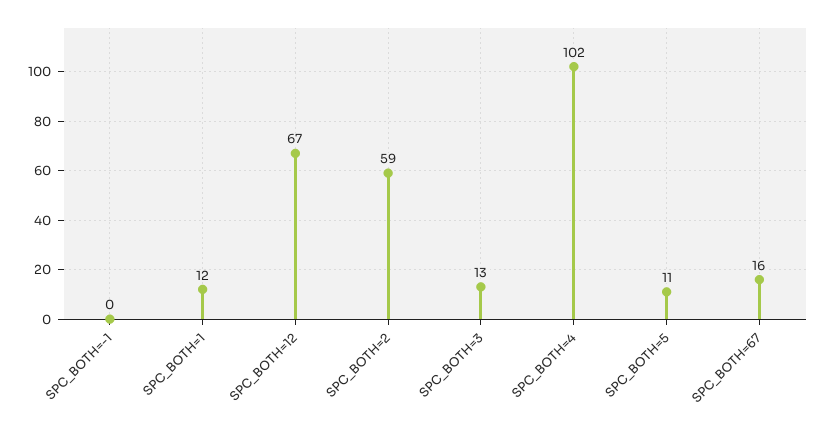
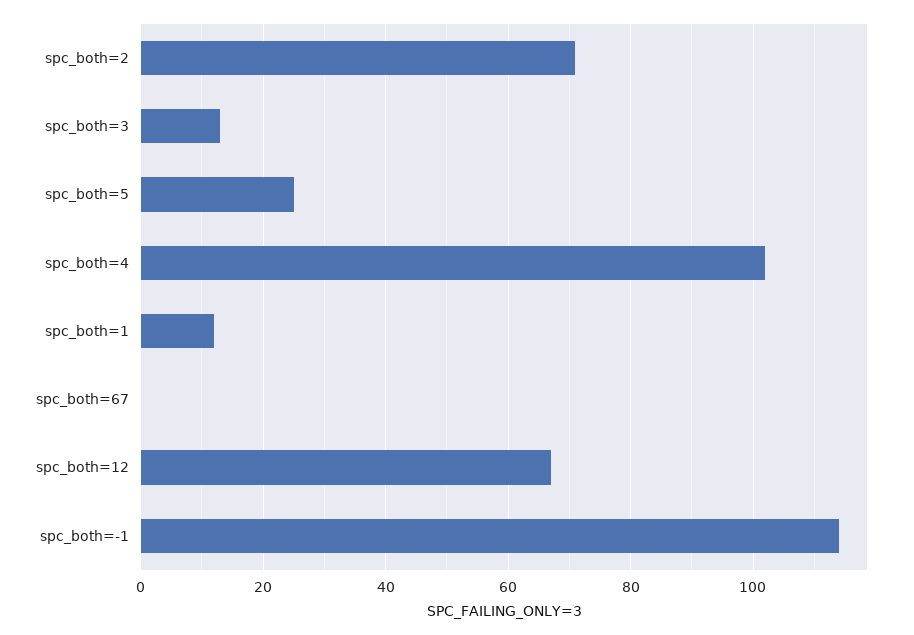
SPC_BOTH=-1: 0 -> 115
SPC_BOTH=2: 59 -> 70
SPC_BOTH=5: 11 -> 25
SPC_BOTH=67: 16 -> 0

